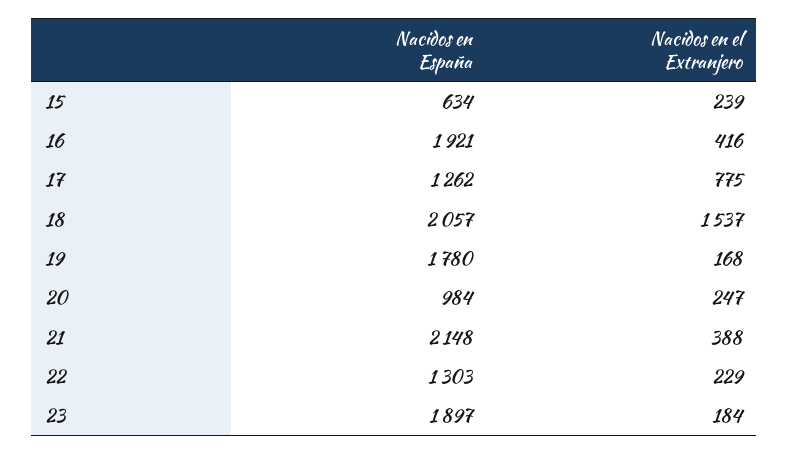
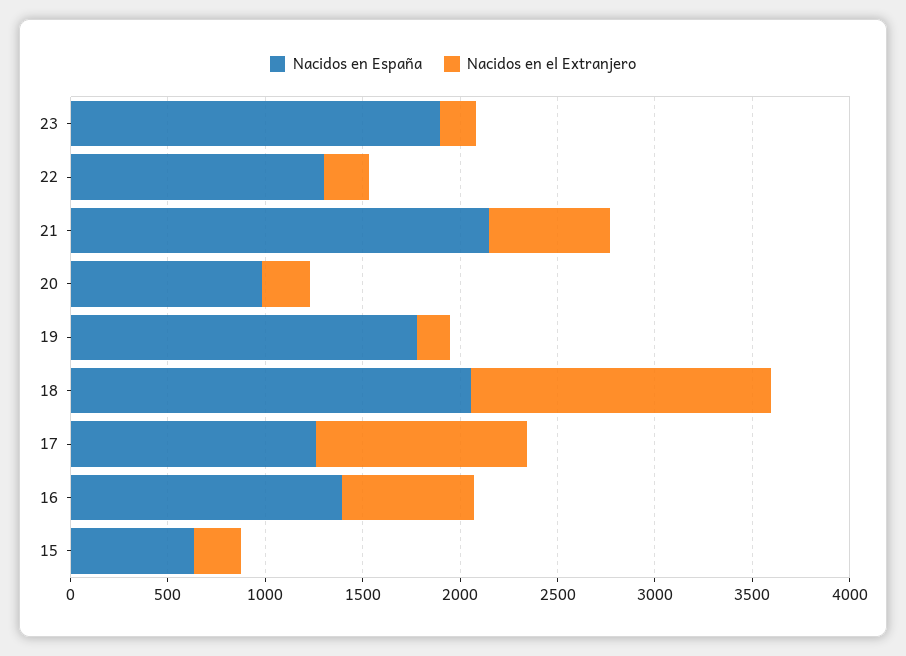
Nacidos en España, 16: 1921 -> 1400
Nacidos en el Extranjero, 16: 416 -> 700
Nacidos en el Extranjero, 17: 775 -> 1100
Nacidos en el Extranjero, 21: 388 -> 600

